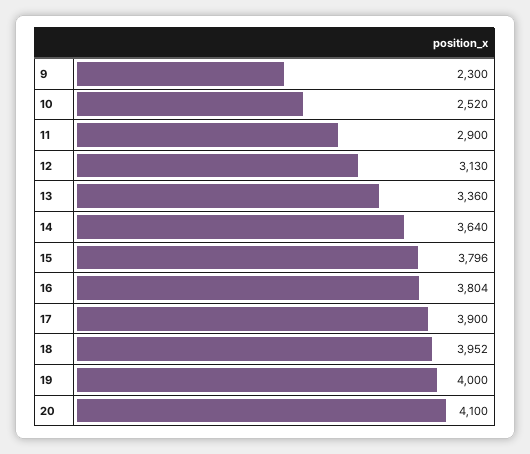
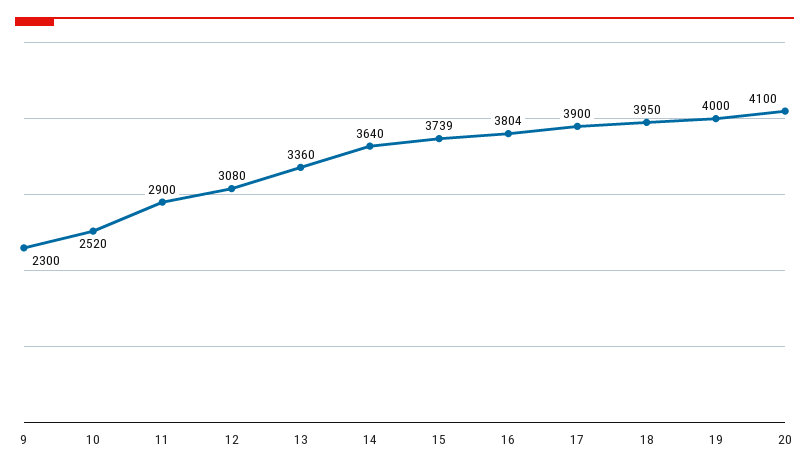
12: 3130 -> 3080
15: 3796 -> 3739
18: 3952 -> 3950

